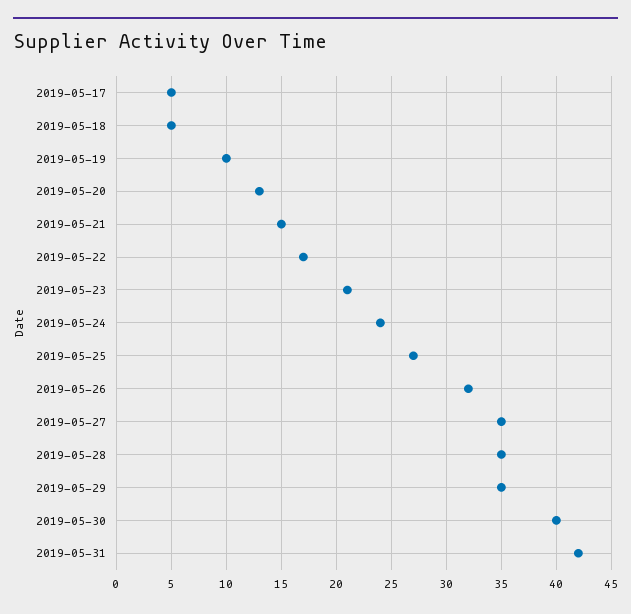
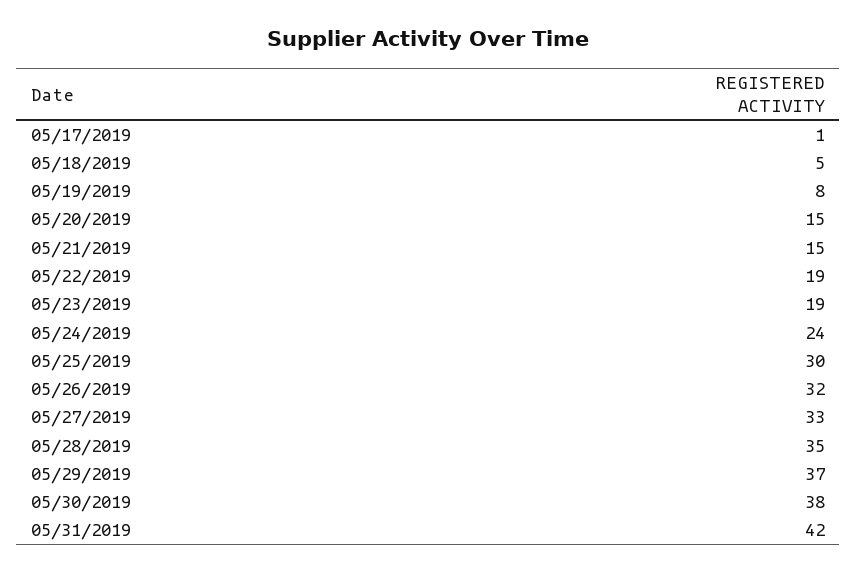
2019-05-17: 5 -> 1
2019-05-19: 10 -> 8
2019-05-20: 13 -> 15
2019-05-22: 17 -> 19
2019-05-23: 21 -> 19
2019-05-25: 27 -> 30
2019-05-27: 35 -> 33
2019-05-29: 35 -> 37
2019-05-30: 40 -> 38

